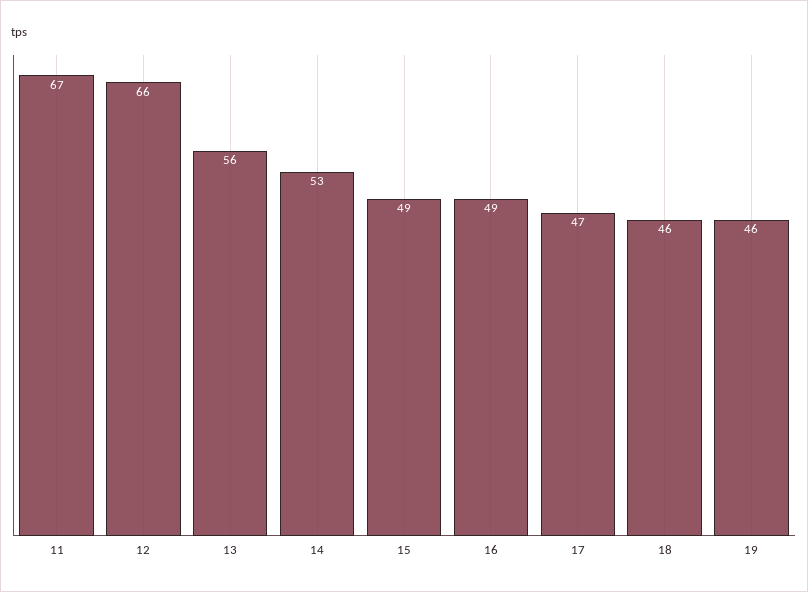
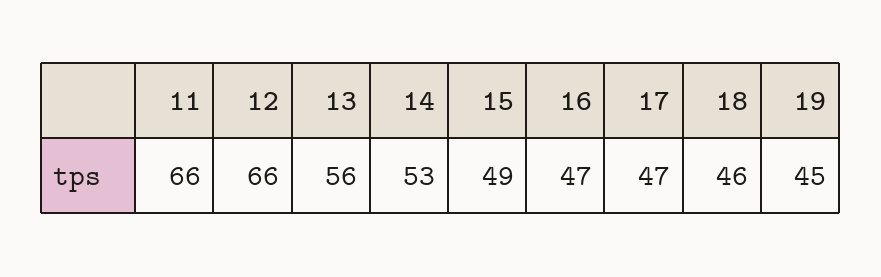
11: 67 -> 66
16: 49 -> 47
19: 46 -> 45

